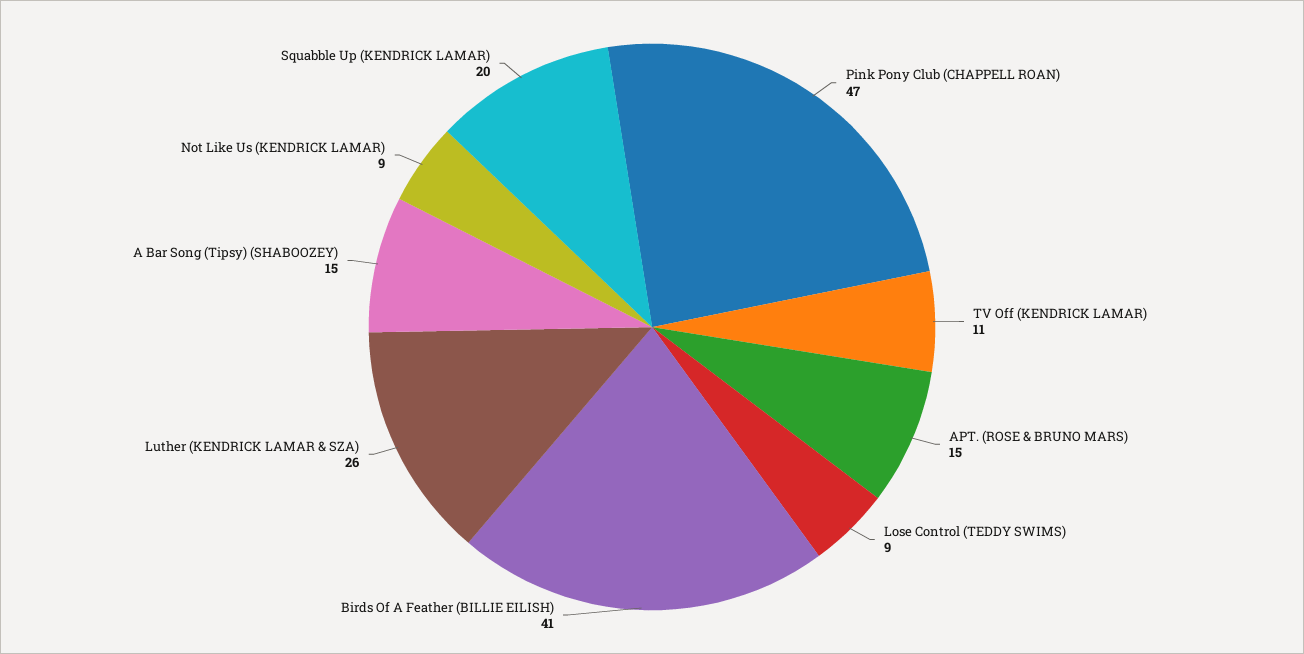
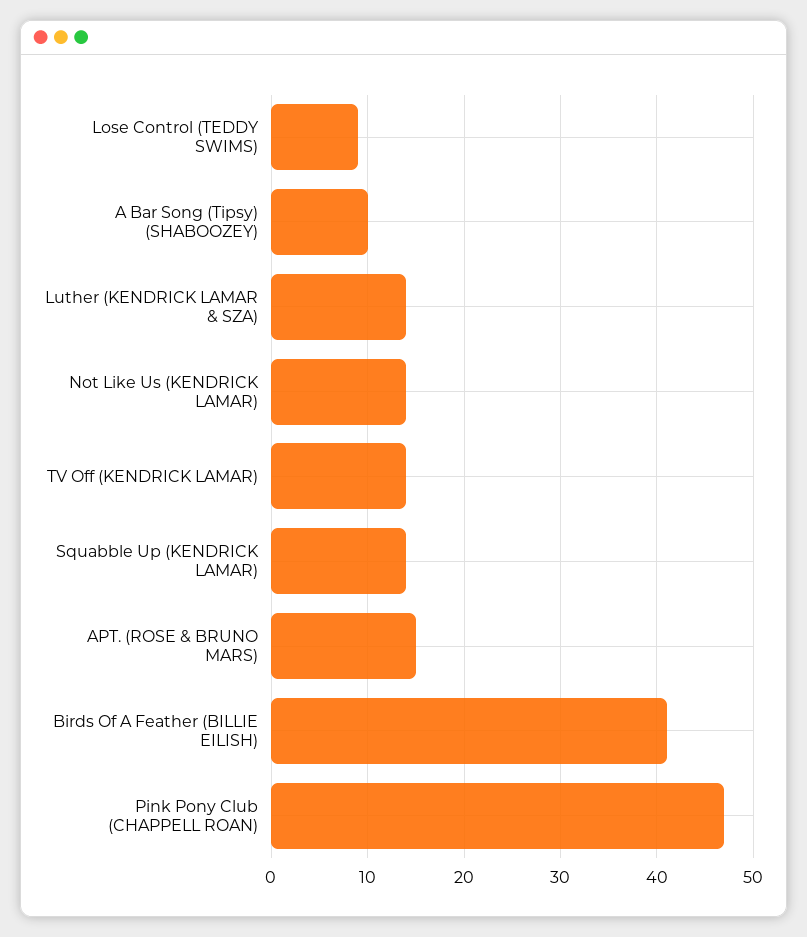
TV Off (KENDRICK LAMAR): 11 -> 14
Luther (KENDRICK LAMAR & SZA): 26 -> 14
A Bar Song (Tipsy) (SHABOOZEY): 15 -> 10
Not Like Us (KENDRICK LAMAR): 9 -> 14
Squabble Up (KENDRICK LAMAR): 20 -> 14

